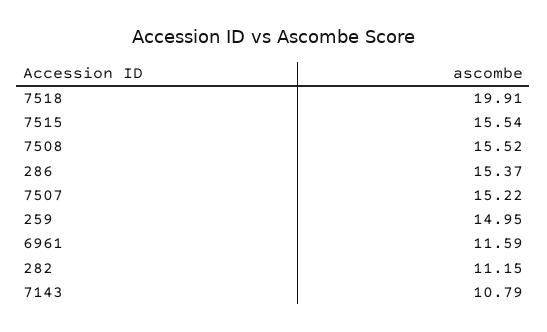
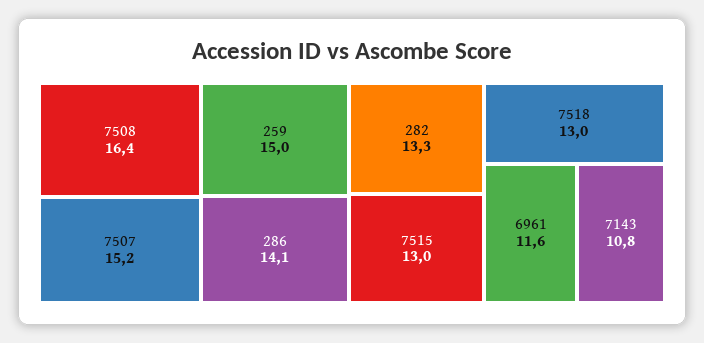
7518: 19.91 -> 13
7515: 15.54 -> 13
7508: 15.52 -> 16.4
286: 15.37 -> 14.1
282: 11.15 -> 13.3

